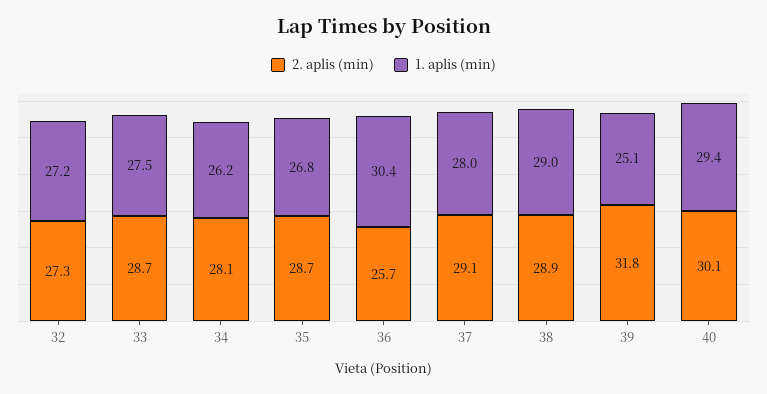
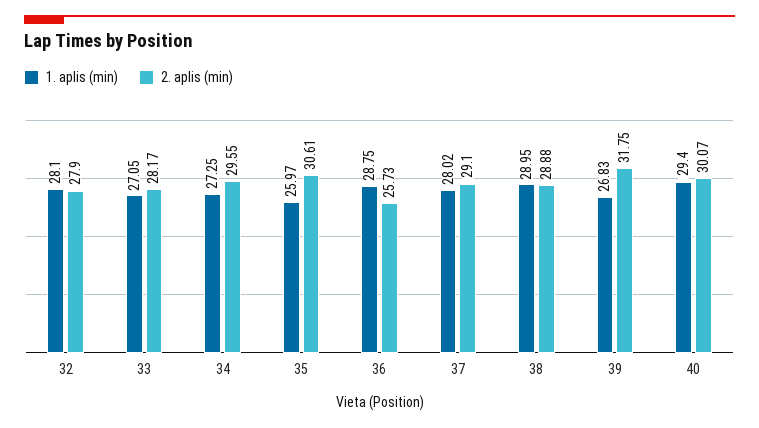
2. aplis (min), 32: 27.3 -> 27.9
1. aplis (min), 32: 27.2 -> 28.1
2. aplis (min), 33: 28.7 -> 28.17
1. aplis (min), 33: 27.5 -> 27.05
2. aplis (min), 34: 28.1 -> 29.55
1. aplis (min), 34: 26.2 -> 27.25
2. aplis (min), 35: 28.7 -> 30.61
1. aplis (min), 35: 26.8 -> 25.97
1. aplis (min), 36: 30.4 -> 28.75
1. aplis (min), 39: 25.1 -> 26.83

